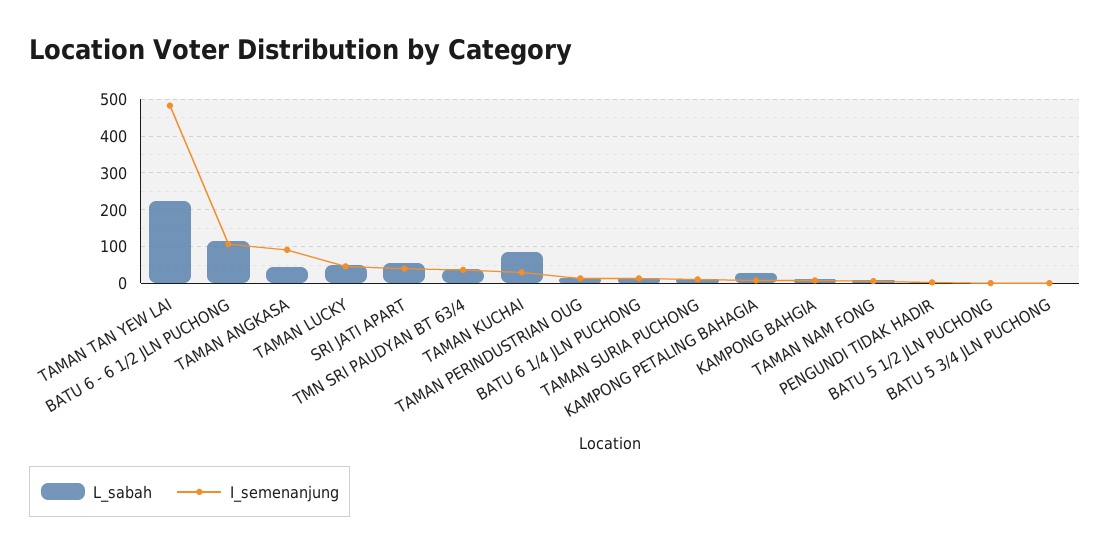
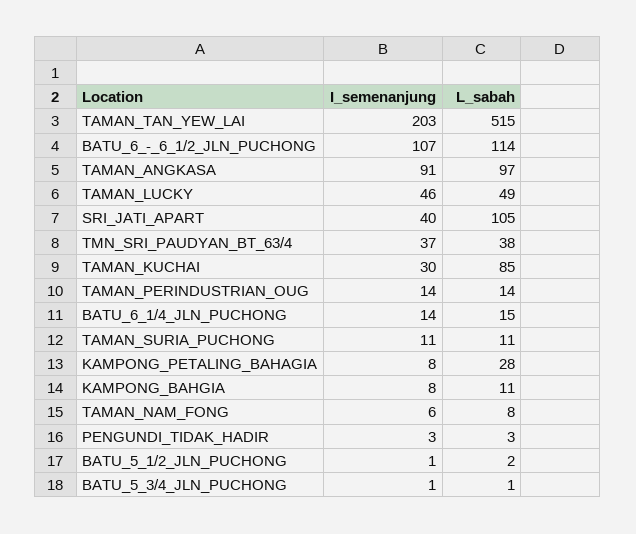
L_sabah, TAMAN TAN YEW LAI: 220 -> 515
I_semenanjung, TAMAN TAN YEW LAI: 480 -> 203
L_sabah, TAMAN ANGKASA: 40 -> 97
L_sabah, SRI JATI APART: 60 -> 105

